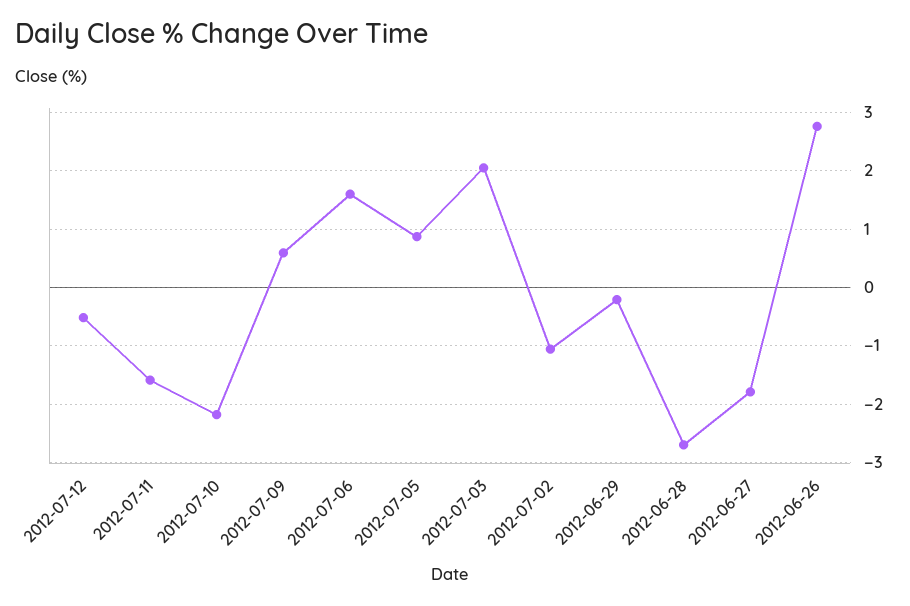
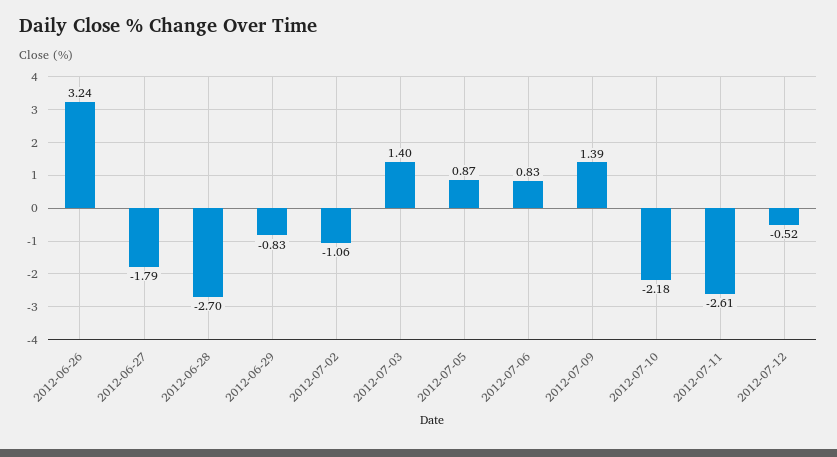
2012-07-11: -1.6 -> -2.61
2012-07-09: 0.6 -> 1.39
2012-07-06: 1.6 -> 0.83
2012-07-03: 2 -> 1.4
2012-06-29: -0.2 -> -0.83
2012-06-26: 2.8 -> 3.24

